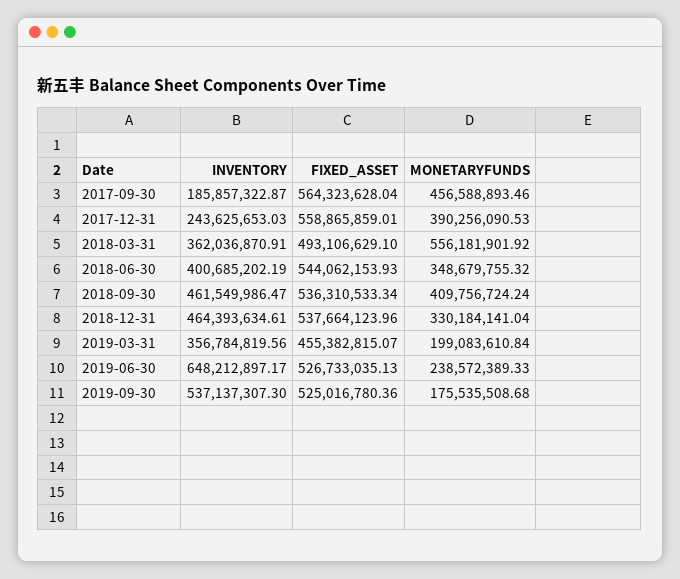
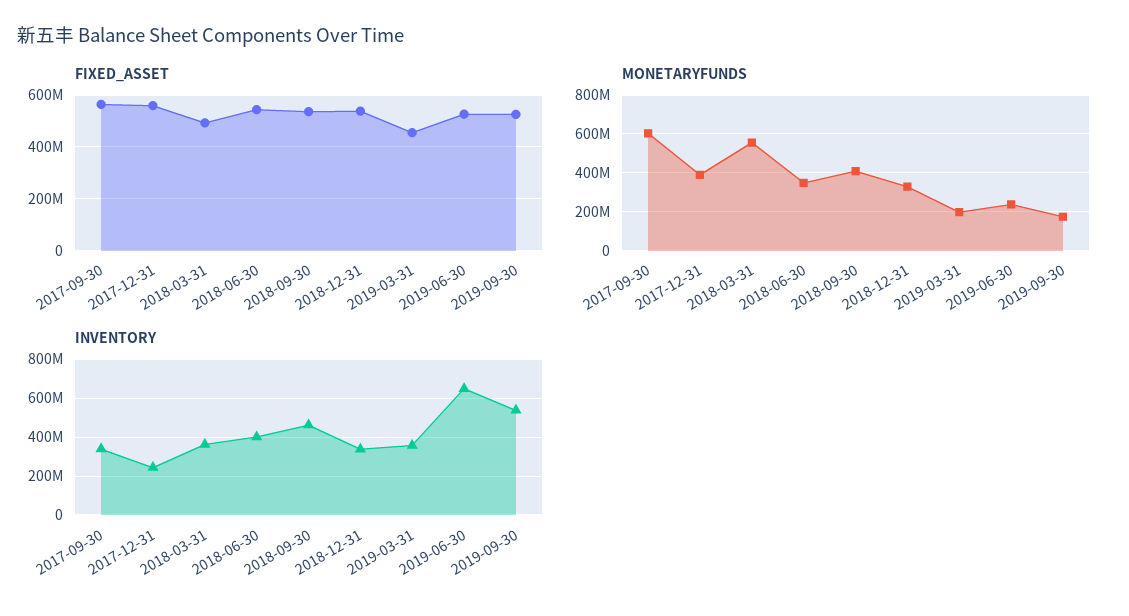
INVENTORY, 2017-09-30: 185857322.87 -> 350000000
MONETARYFUNDS, 2017-09-30: 456588893.46 -> 600000000
INVENTORY, 2018-12-31: 464393634.61 -> 350000000

